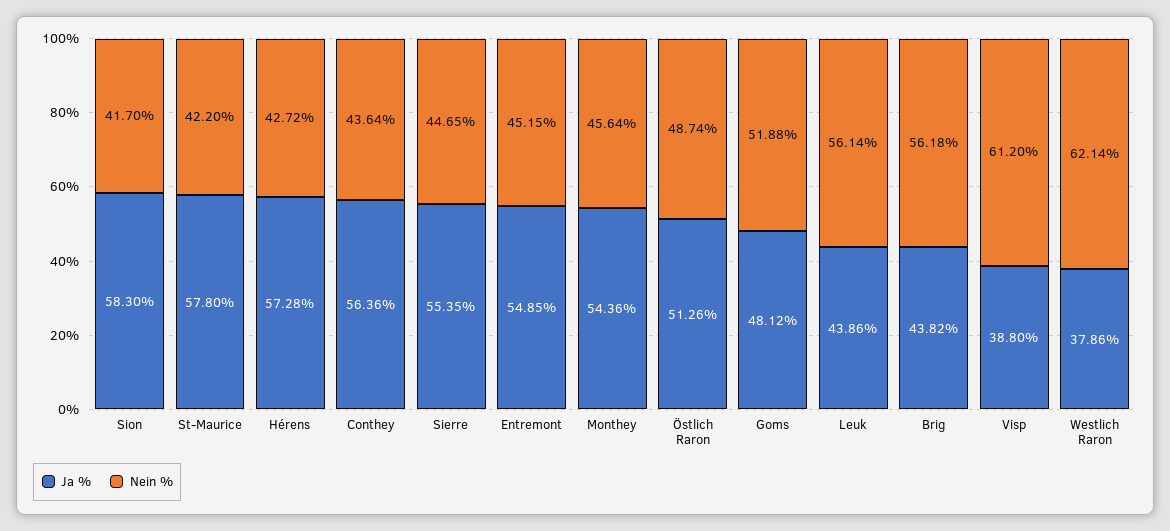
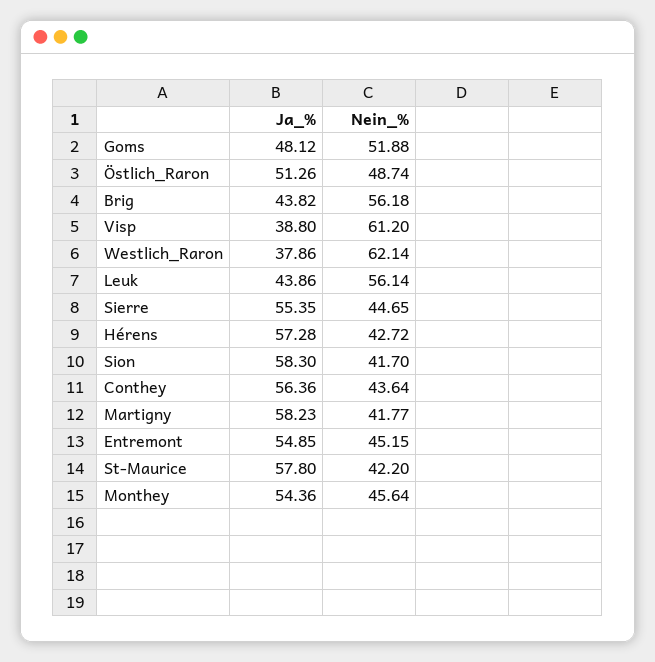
Ja %, Martigny: none -> 58.23
Nein %, Martigny: none -> 41.77

